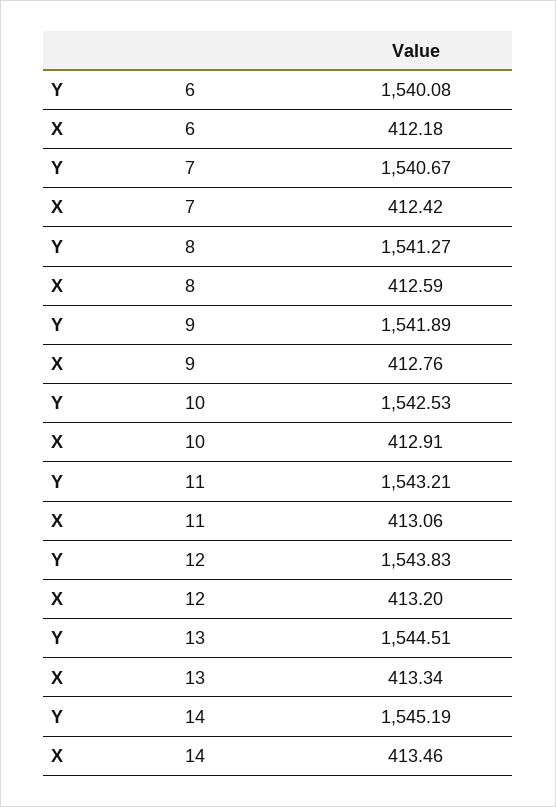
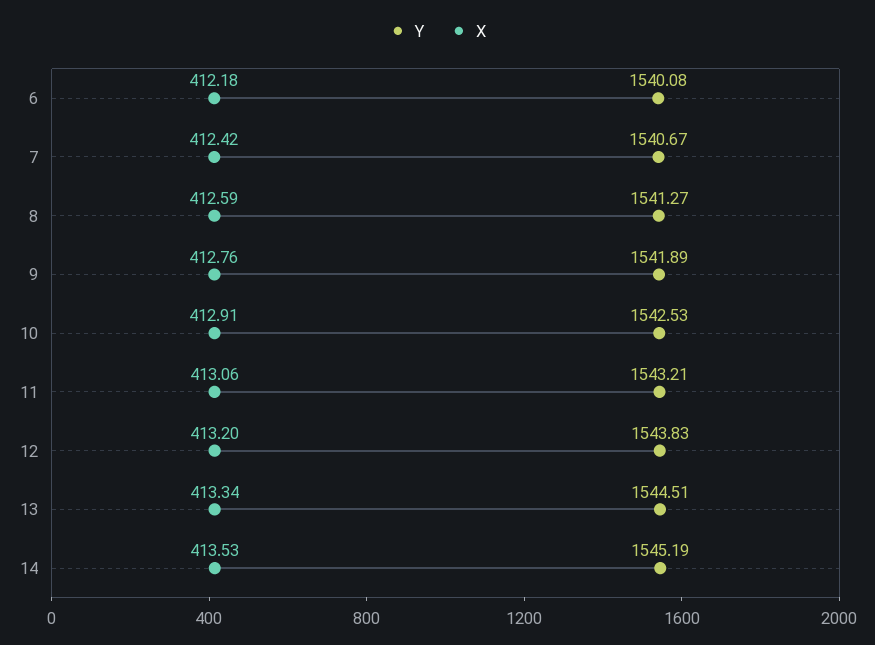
X, 14: 413.46 -> 413.53

